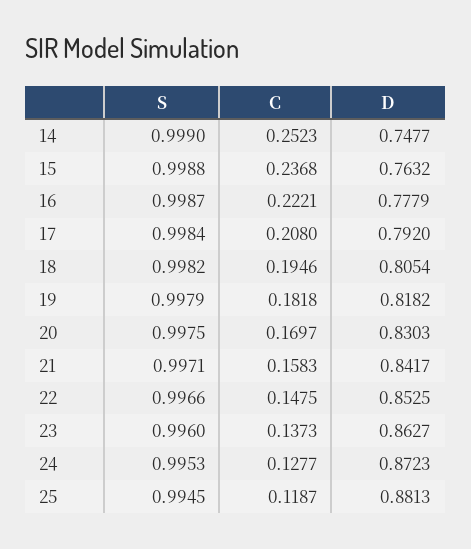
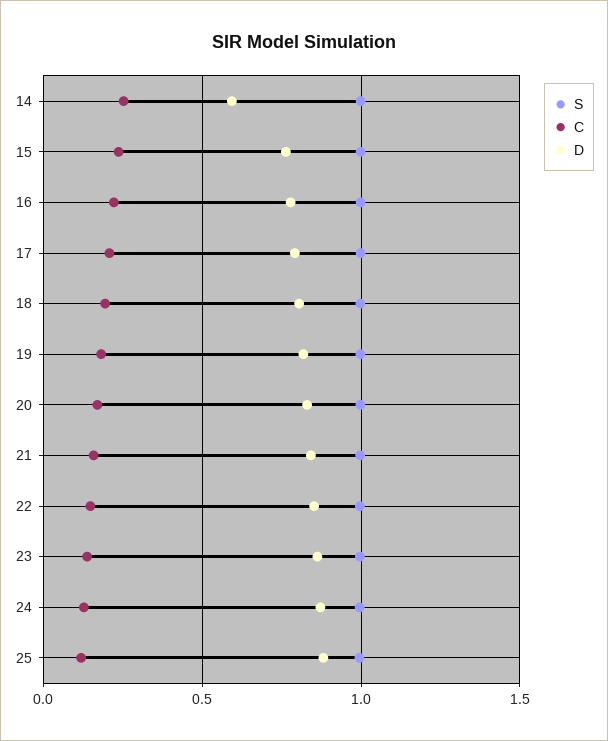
D, 14: 0.7477 -> 0.6

